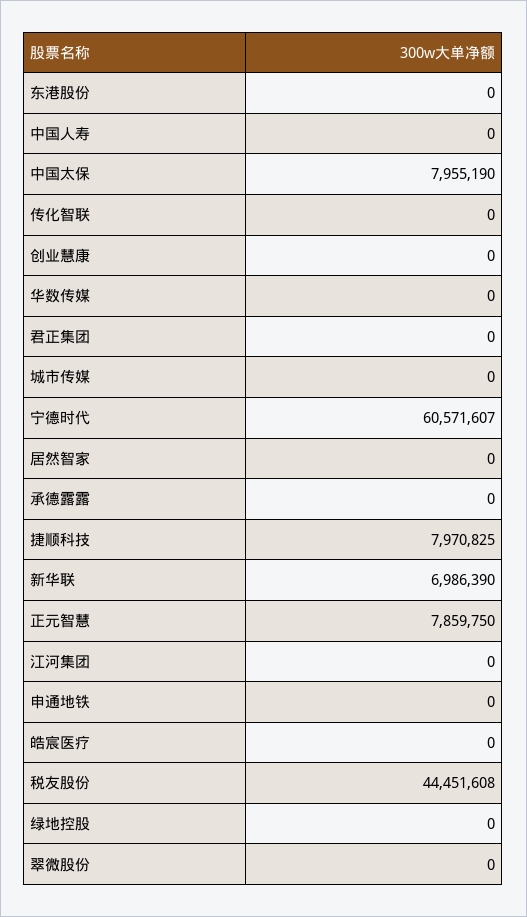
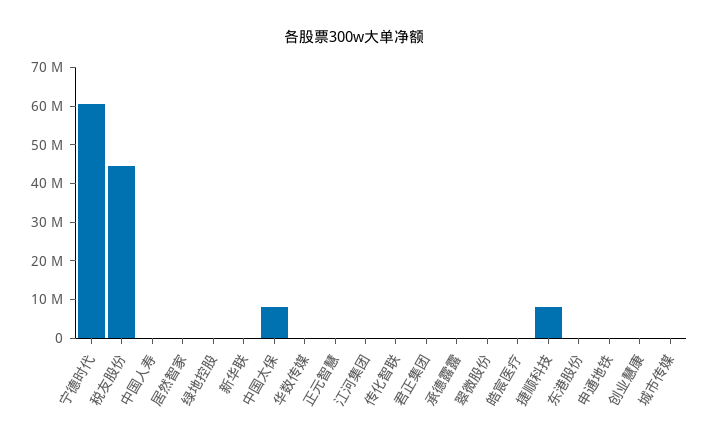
新华联: 6986390 -> 0
正元智慧: 7859750 -> 0

